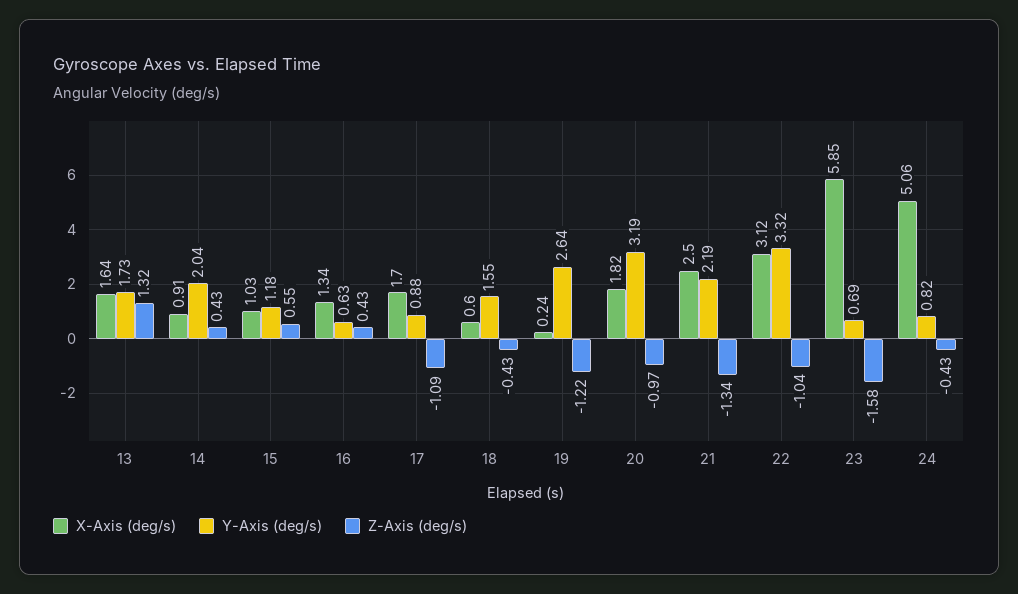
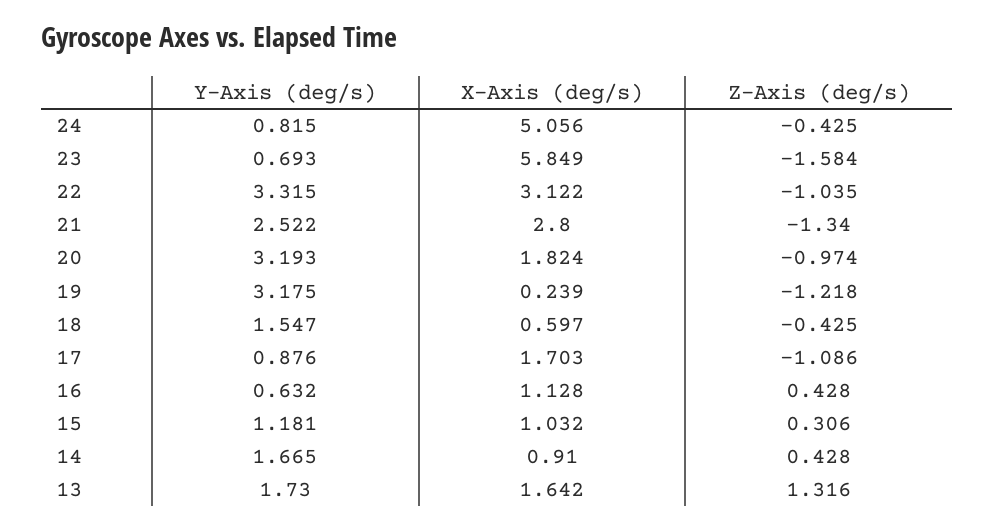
Y-Axis (deg/s), 14: 2.04 -> 1.665
Z-Axis (deg/s), 15: 0.55 -> 0.306
X-Axis (deg/s), 16: 1.34 -> 1.128
Y-Axis (deg/s), 19: 2.64 -> 3.175
X-Axis (deg/s), 21: 2.5 -> 2.8
Y-Axis (deg/s), 21: 2.19 -> 2.522

